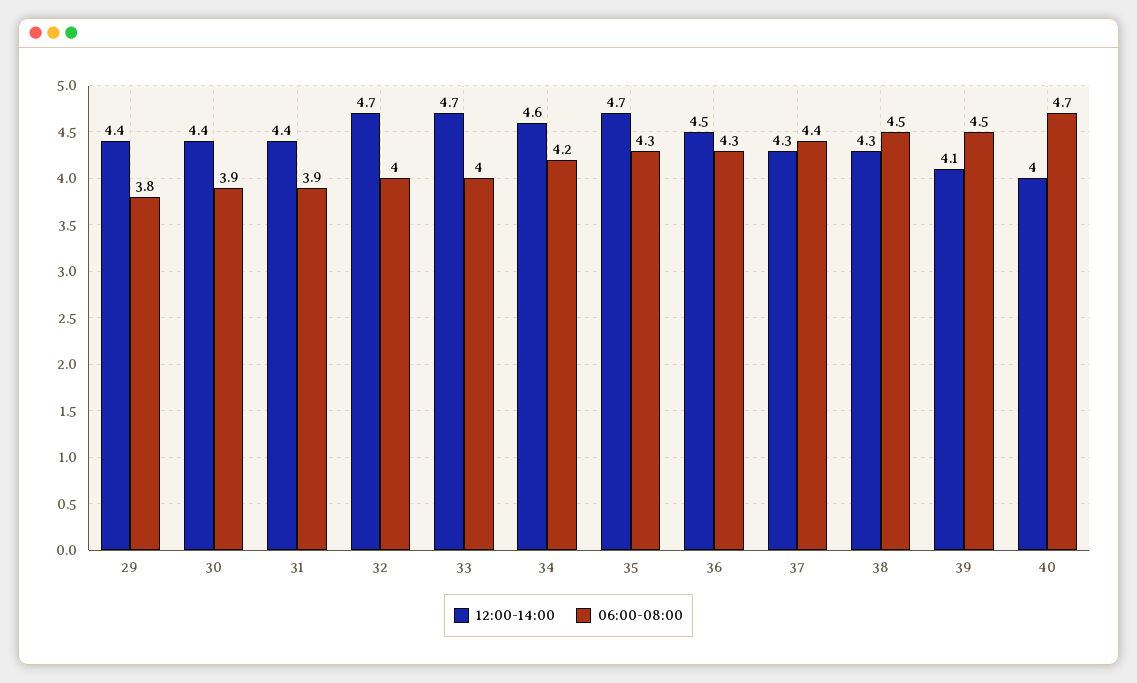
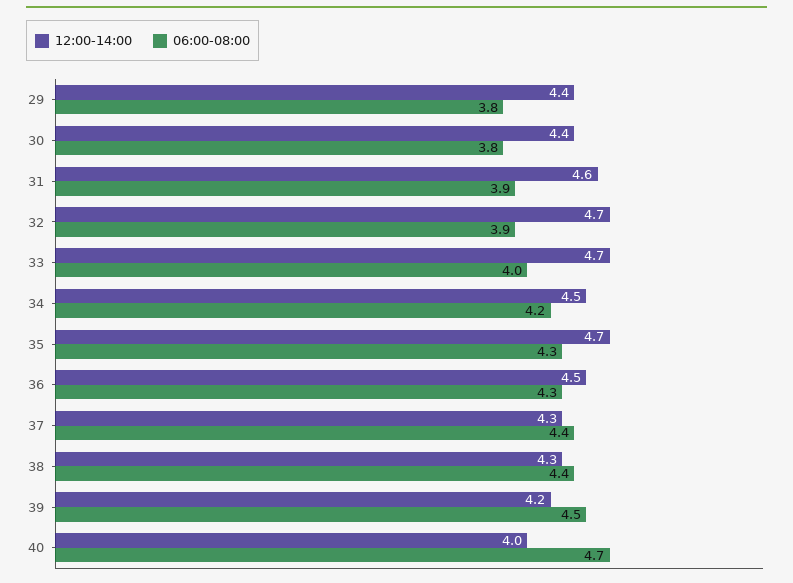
06:00-08:00, 30: 3.9 -> 3.8
12:00-14:00, 31: 4.4 -> 4.6
06:00-08:00, 32: 4 -> 3.9
12:00-14:00, 34: 4.6 -> 4.5
06:00-08:00, 38: 4.5 -> 4.4
12:00-14:00, 39: 4.1 -> 4.2

